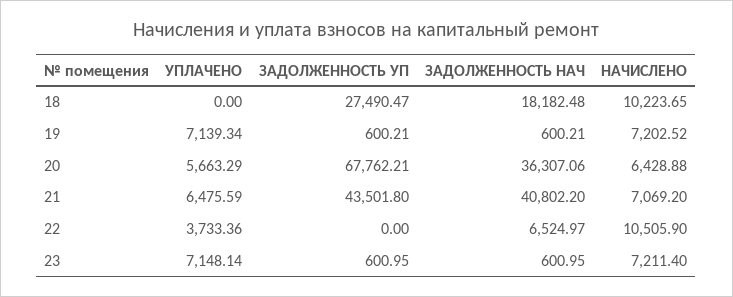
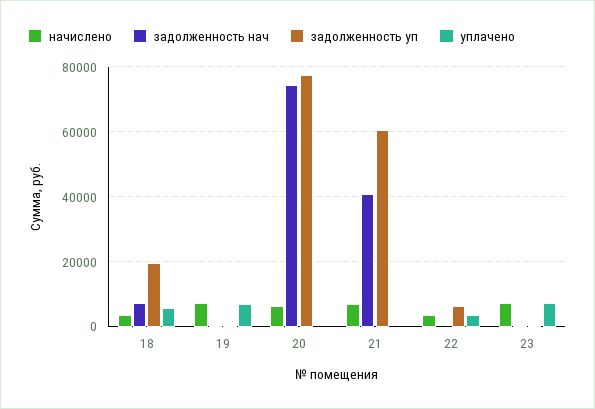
УПЛАЧЕНО, 18: 0 -> 6000
ЗАДОЛЖЕННОСТЬ УП, 18: 27490.47 -> 20000
ЗАДОЛЖЕННОСТЬ НАЧ, 18: 18182.48 -> 8000
НАЧИСЛЕНО, 18: 10223.65 -> 4000
УПЛАЧЕНО, 20: 5663.29 -> 0
ЗАДОЛЖЕННОСТЬ УП, 20: 67762.21 -> 78000
ЗАДОЛЖЕННОСТЬ НАЧ, 20: 36307.06 -> 74000
УПЛАЧЕНО, 21: 6475.59 -> 0
ЗАДОЛЖЕННОСТЬ УП, 21: 43501.8 -> 60000
ЗАДОЛЖЕННОСТЬ УП, 22: 0 -> 6000
ЗАДОЛЖЕННОСТЬ НАЧ, 22: 6524.97 -> 0
НАЧИСЛЕНО, 22: 10505.9 -> 4000

